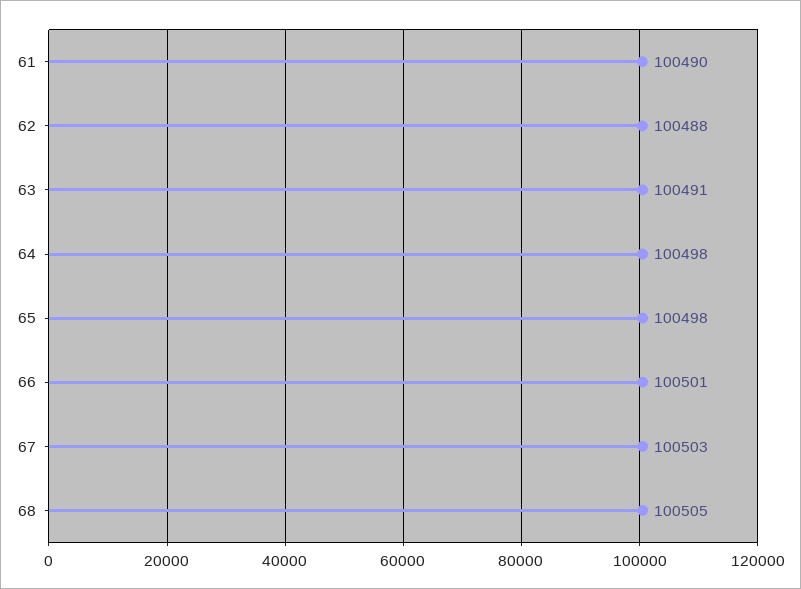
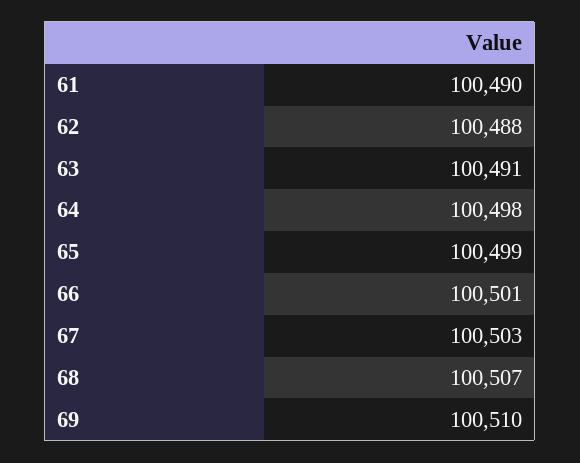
65: 100498 -> 100499
68: 100505 -> 100507
69: none -> 100510

